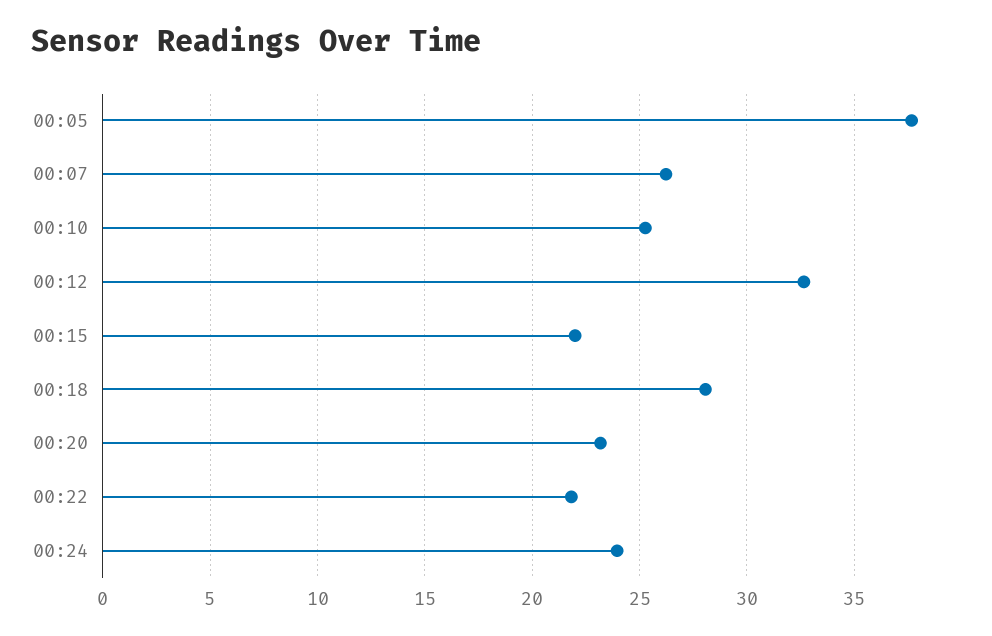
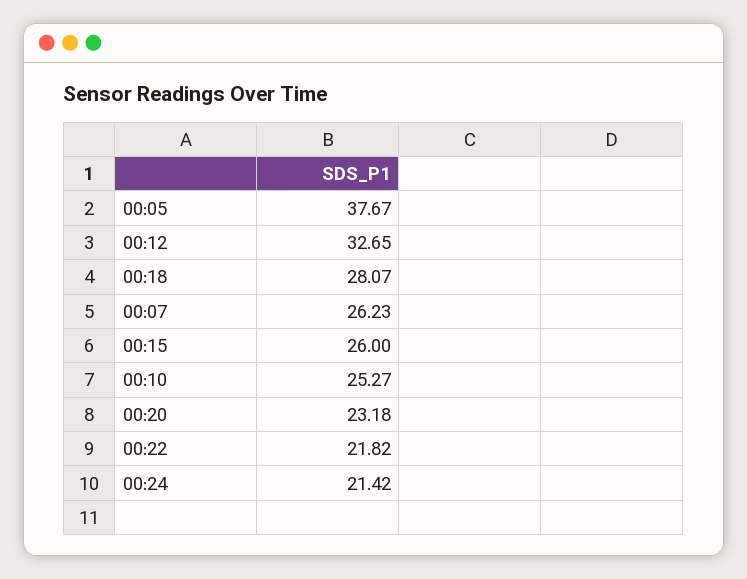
00:15: 22 -> 26
00:24: 24 -> 21.42

